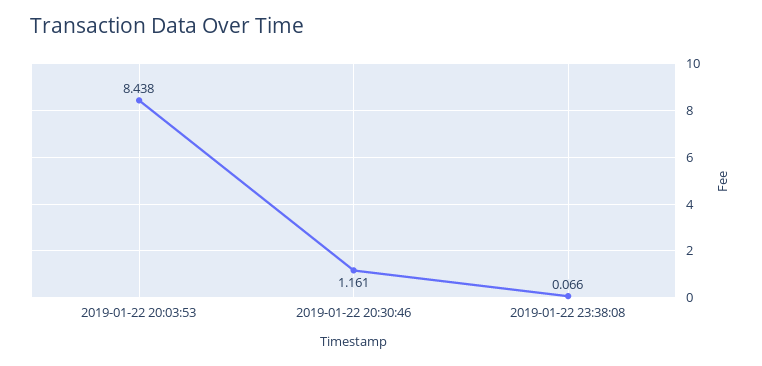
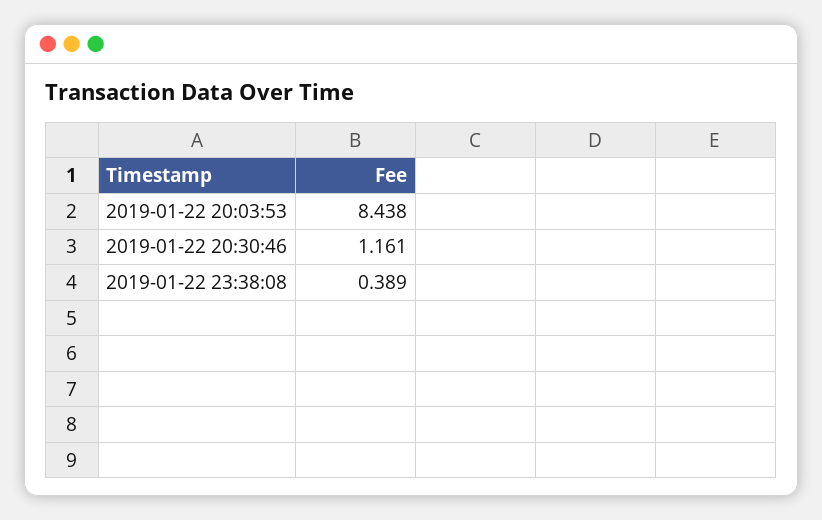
2019-01-22 23:38:08: 0.066 -> 0.389

